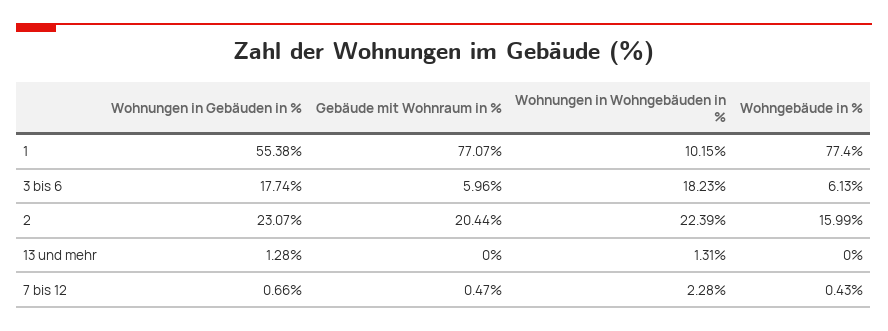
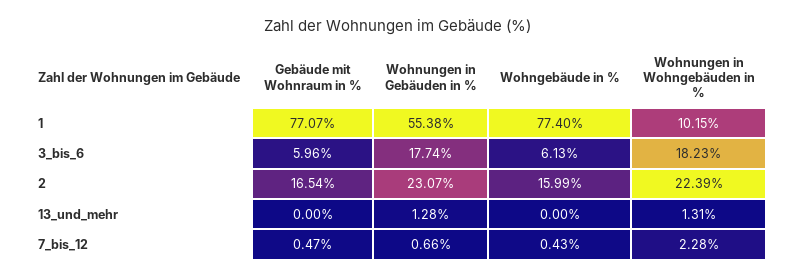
Gebäude mit Wohnraum in %, 2: 20.44 -> 16.54

